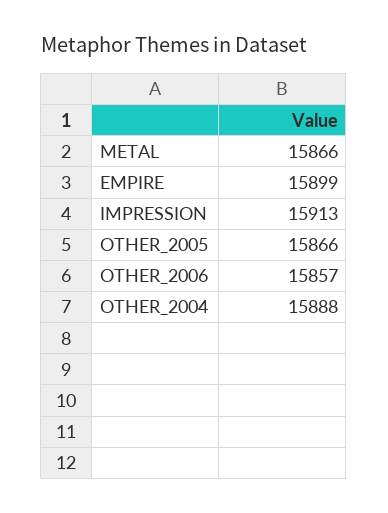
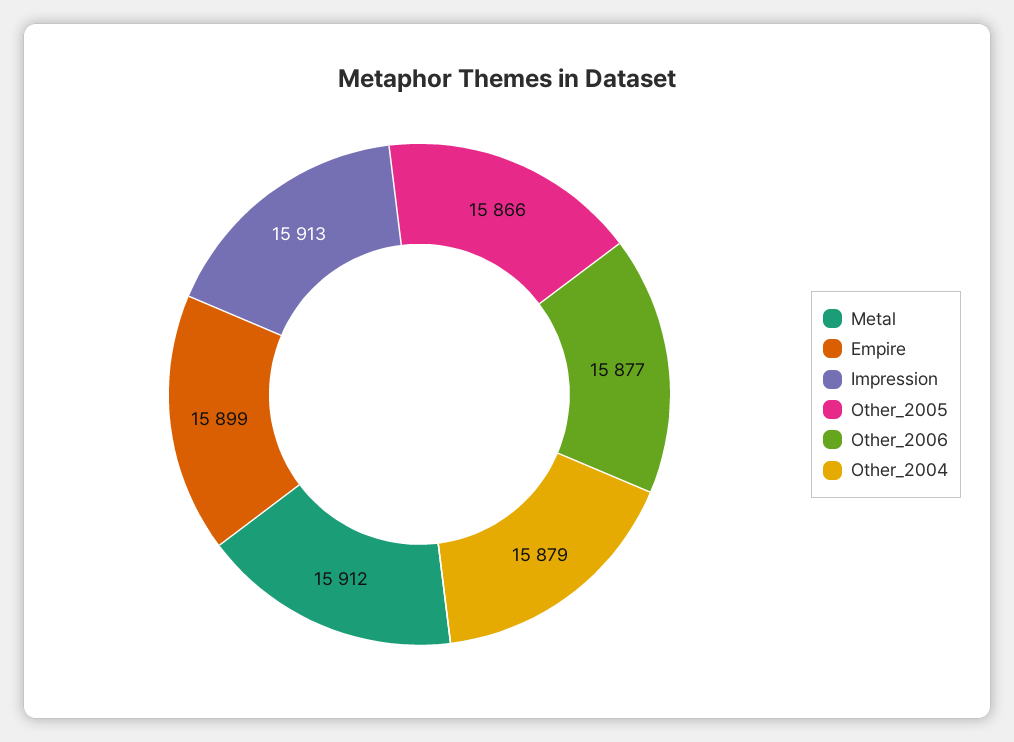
METAL: 15866 -> 15912
OTHER_2006: 15857 -> 15877
OTHER_2004: 15888 -> 15879

